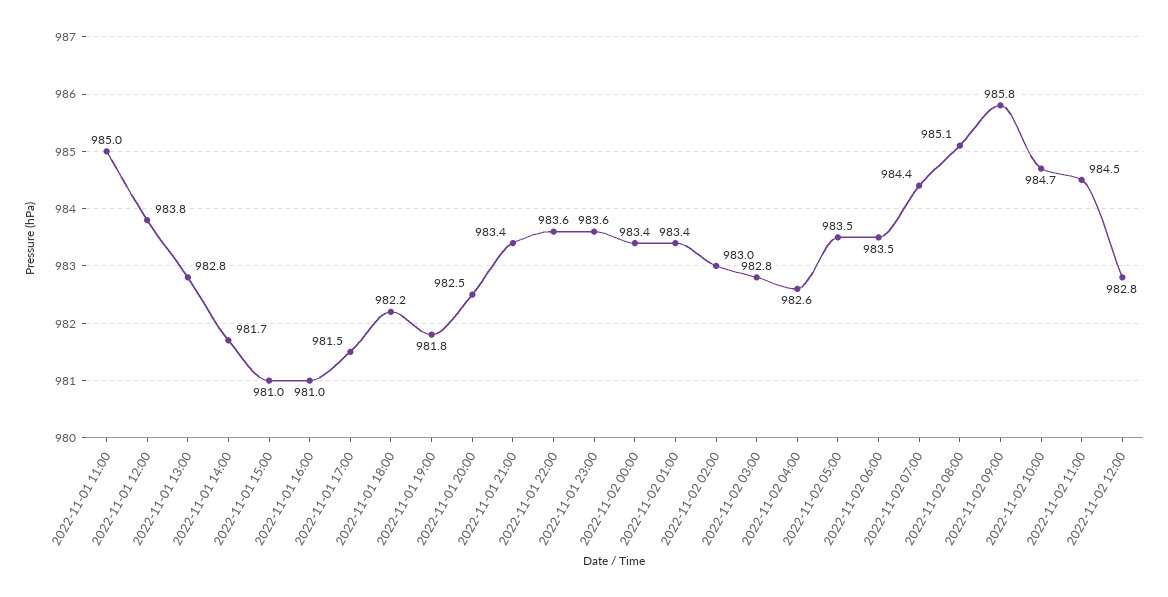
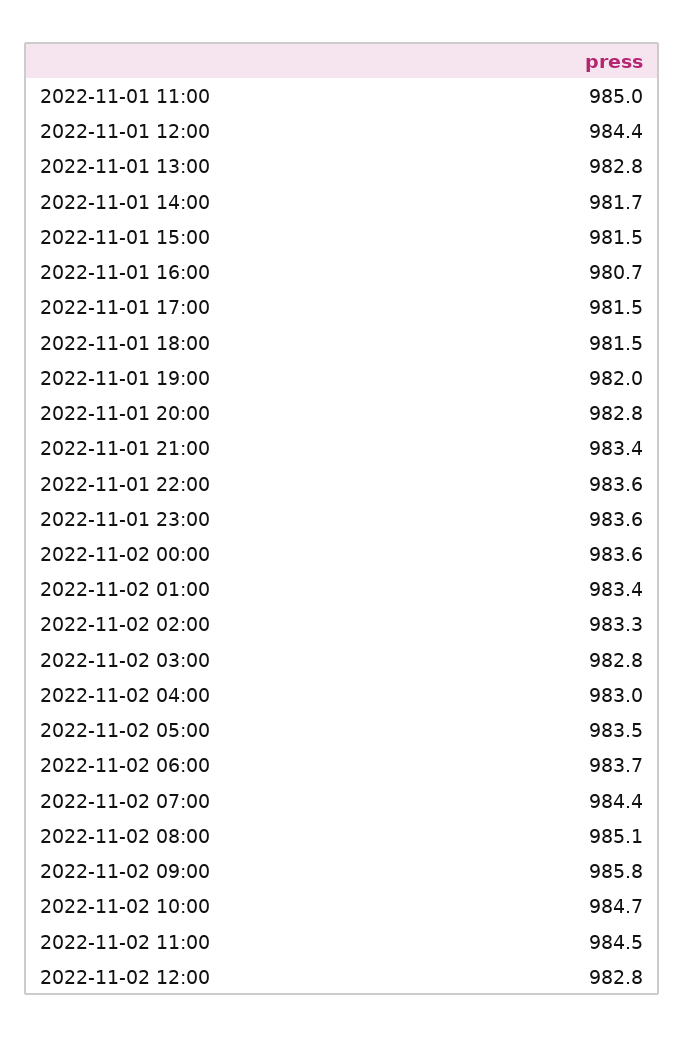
2022-11-01 12:00: 983.8 -> 984.4
2022-11-01 15:00: 981 -> 981.5
2022-11-01 16:00: 981 -> 980.7
2022-11-01 18:00: 982.2 -> 981.5
2022-11-01 19:00: 981.8 -> 982
2022-11-01 20:00: 982.5 -> 982.8
2022-11-02 00:00: 983.4 -> 983.6
2022-11-02 02:00: 983 -> 983.3
2022-11-02 04:00: 982.6 -> 983
2022-11-02 06:00: 983.5 -> 983.7

